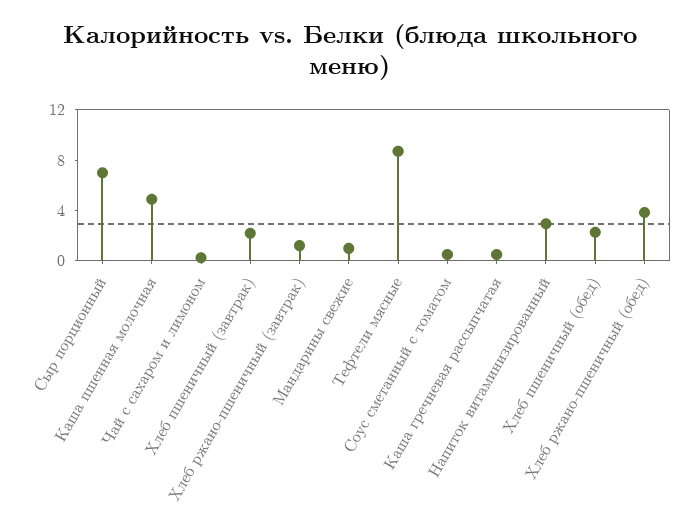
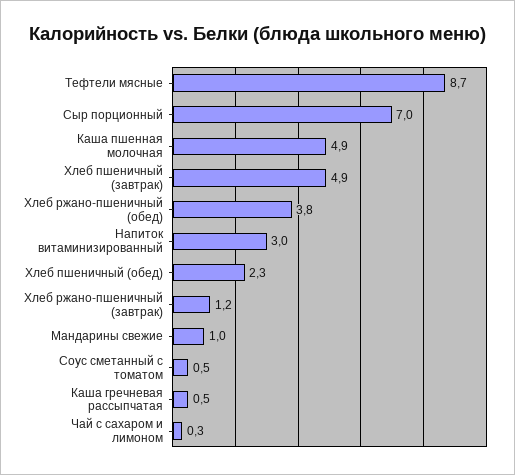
Хлеб пшеничный (завтрак): 2 -> 4.9

